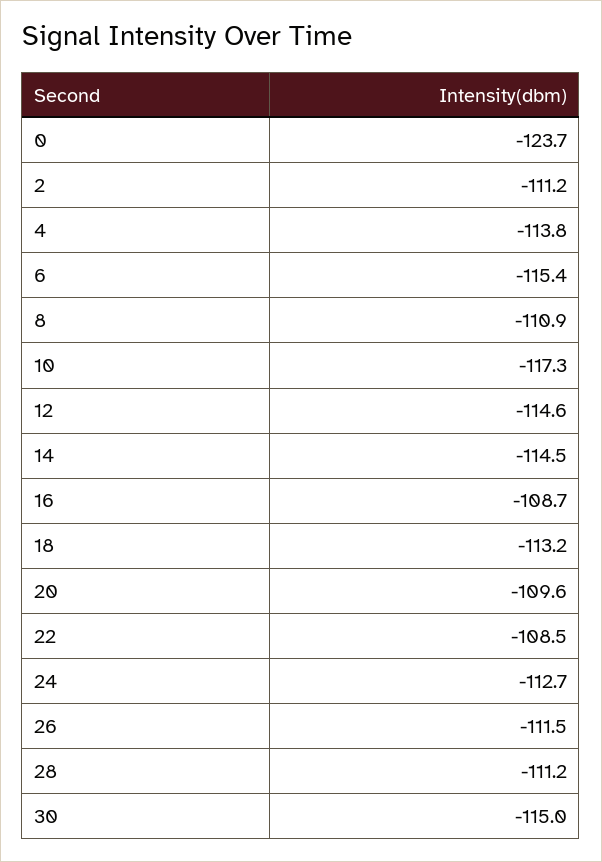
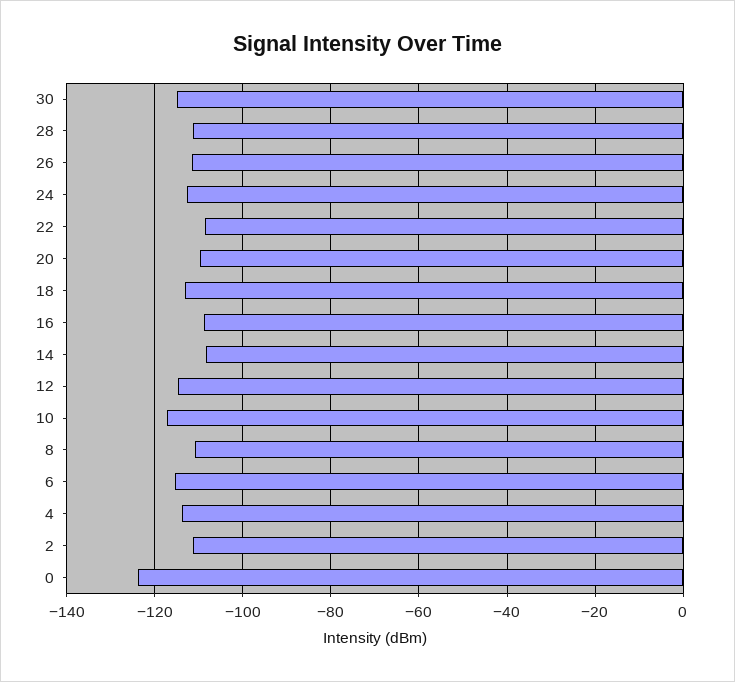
14: -114.5 -> -108

